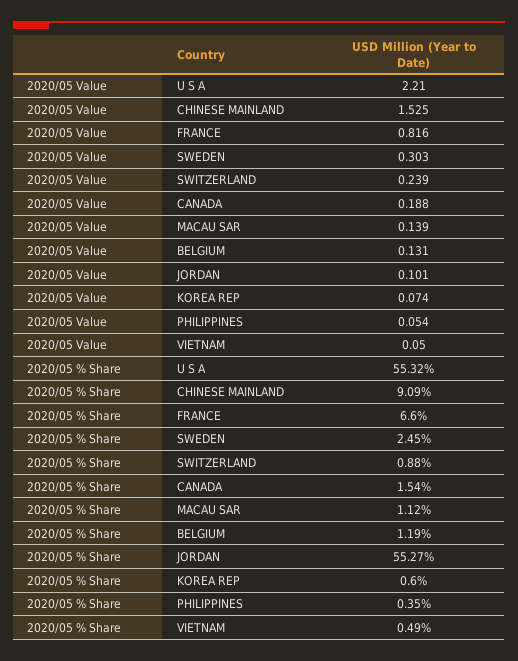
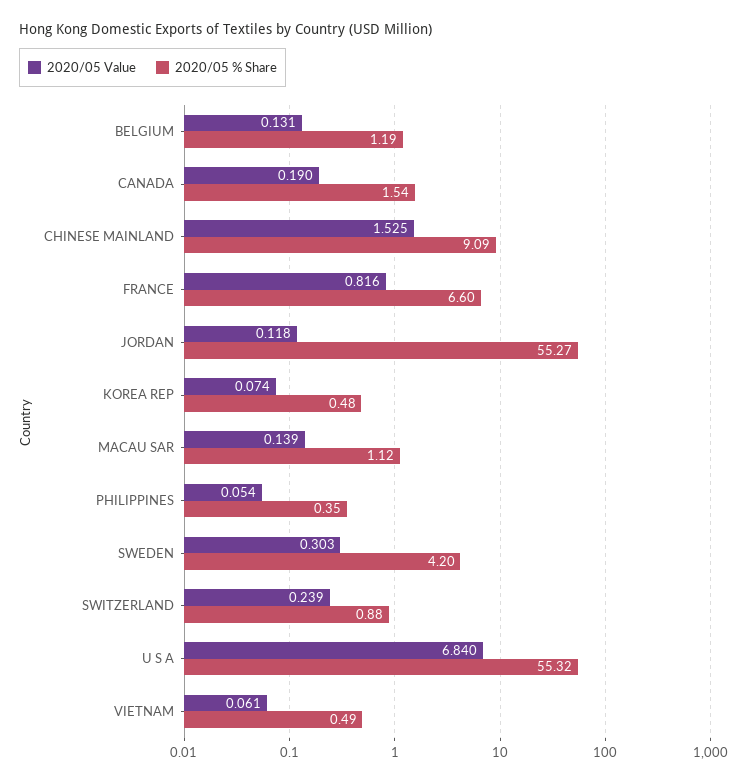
2020/05 Value, U S A: 2.21 -> 6.84
2020/05 Value, CANADA: 0.188 -> 0.19
2020/05 Value, JORDAN: 0.101 -> 0.118
2020/05 Value, VIETNAM: 0.05 -> 0.061
2020/05 % Share, SWEDEN: 2.45 -> 4.2
2020/05 % Share, KOREA REP: 0.6 -> 0.48

